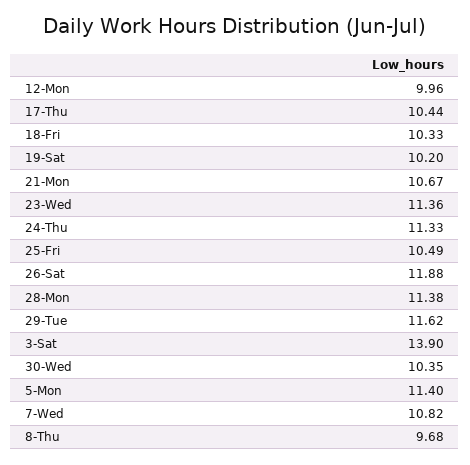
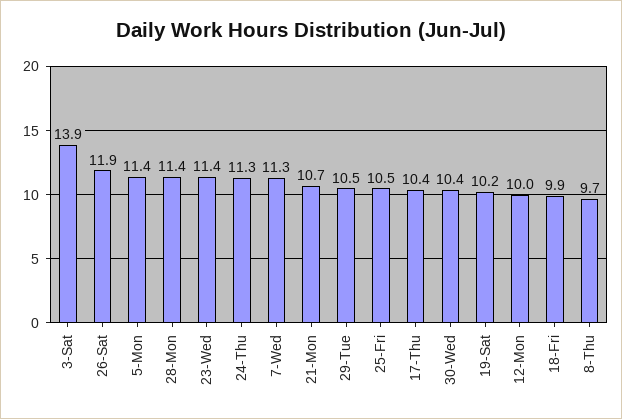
18-Fri: 10.33 -> 9.9
29-Tue: 11.62 -> 10.5
7-Wed: 10.82 -> 11.3

